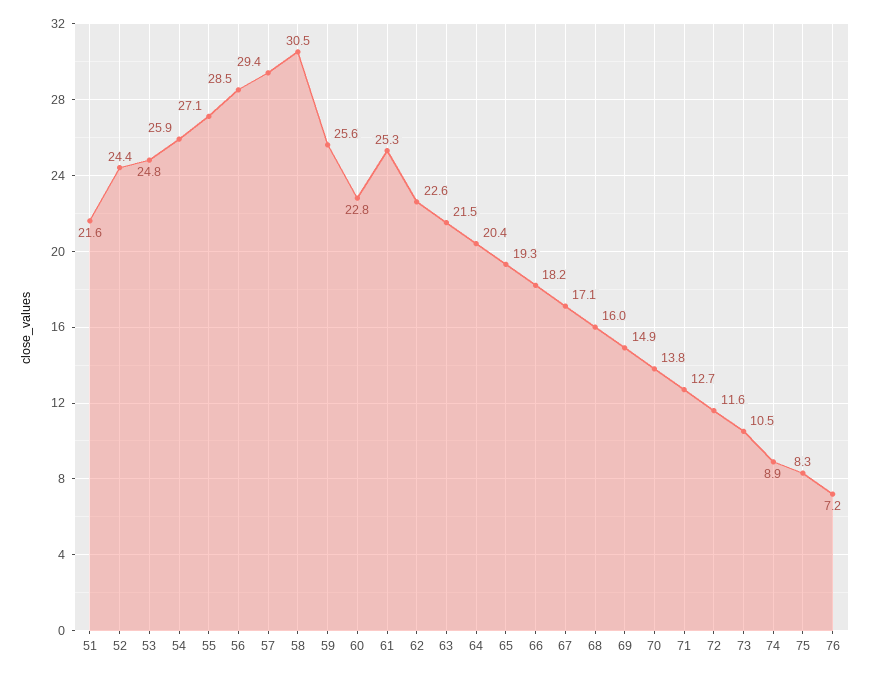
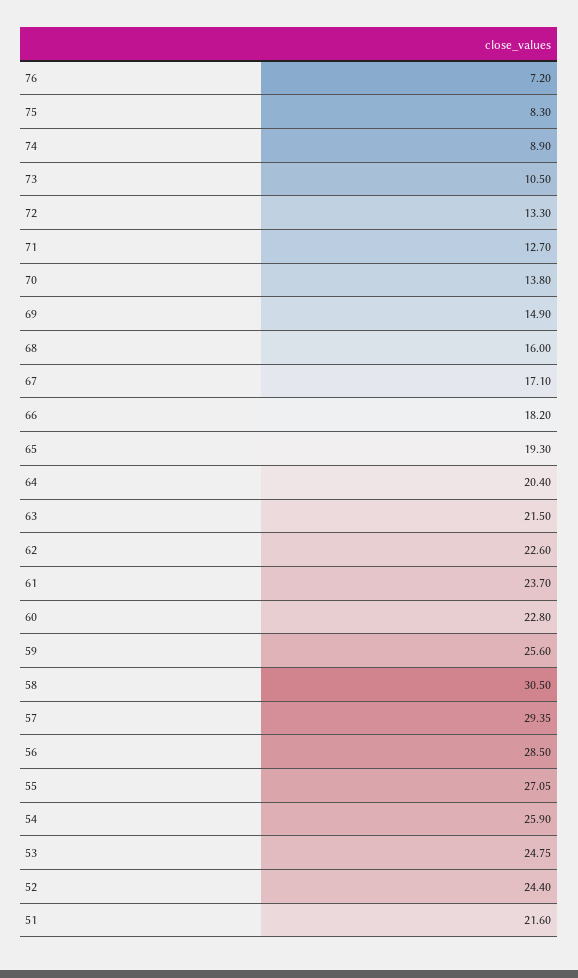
61: 25.3 -> 23.7
72: 11.6 -> 13.3

